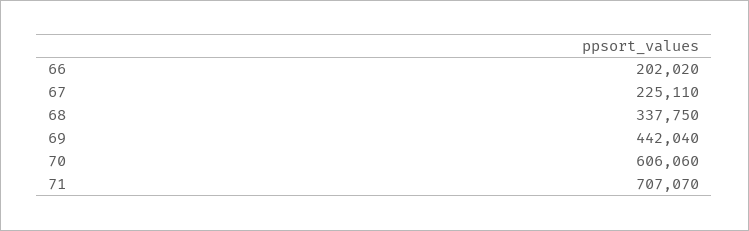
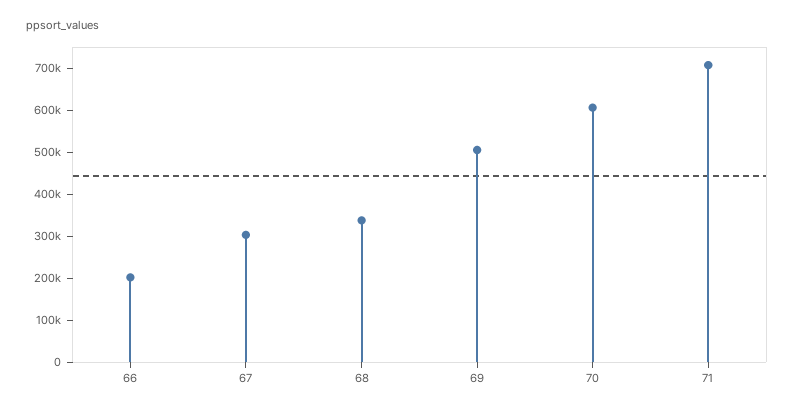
67: 225110 -> 300000
69: 442040 -> 500000

